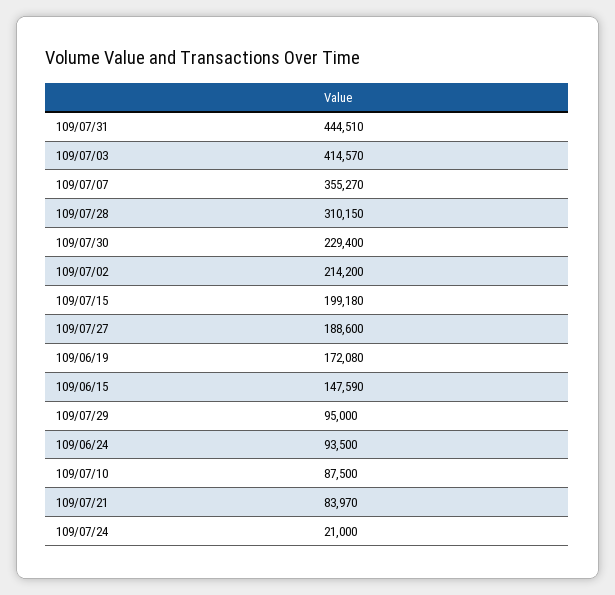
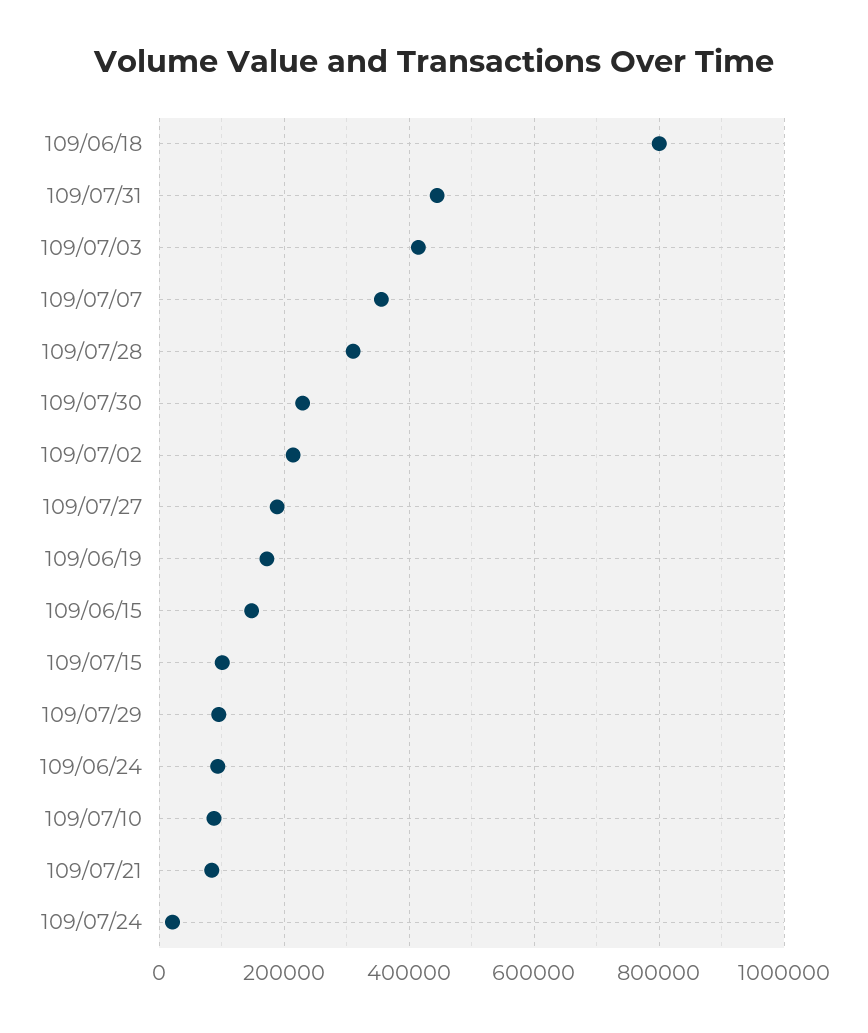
109/07/15: 199180 -> 100000
109/06/18: none -> 800000

